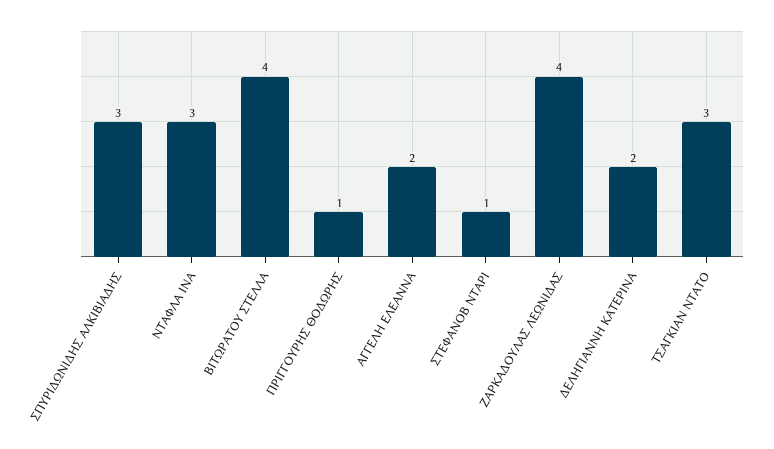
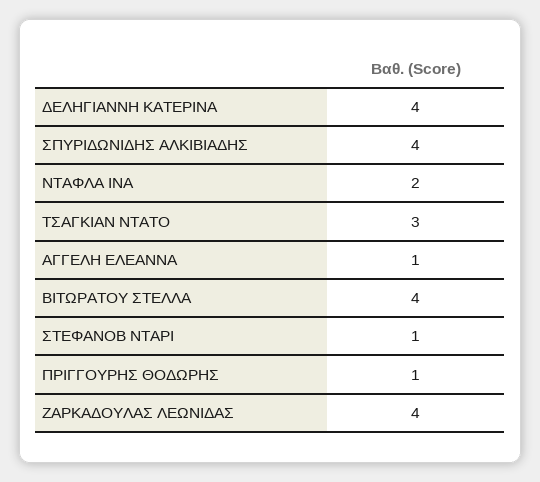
ΣΠΥΡΙΔΩΝΙΔΗΣ ΑΛΚΙΒΙΑΔΗΣ: 3 -> 4
ΝΤΑΦΛΑ ΙΝΑ: 3 -> 2
ΑΓΓΕΛΗ ΕΛΕΑΝΝΑ: 2 -> 1
ΔΕΛΗΓΙΑΝΝΗ ΚΑΤΕΡΙΝΑ: 2 -> 4

